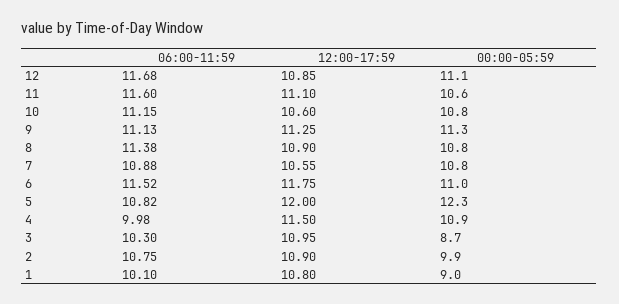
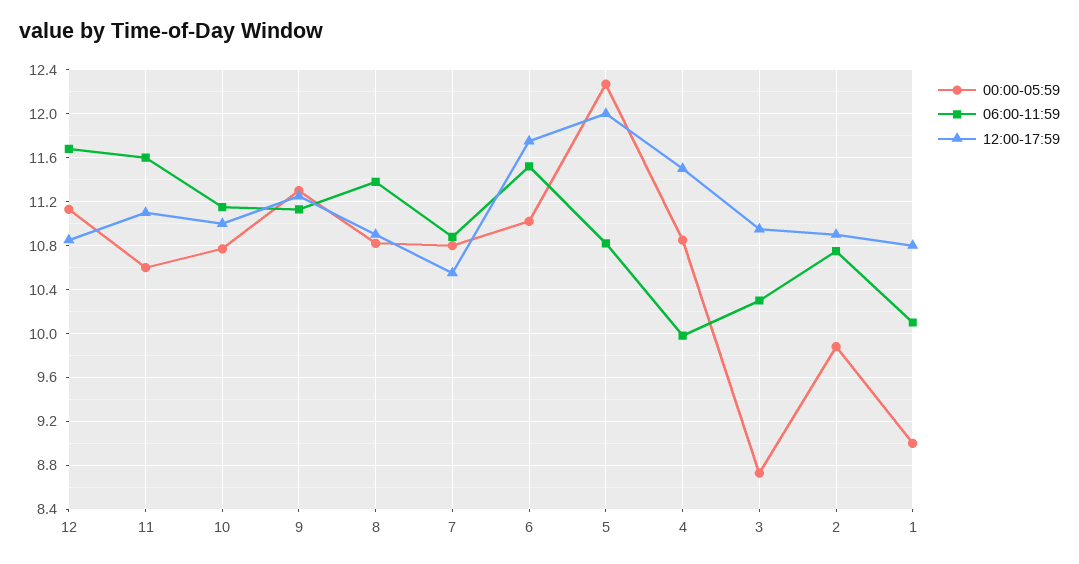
12:00-17:59, 10: 10.6 -> 11

